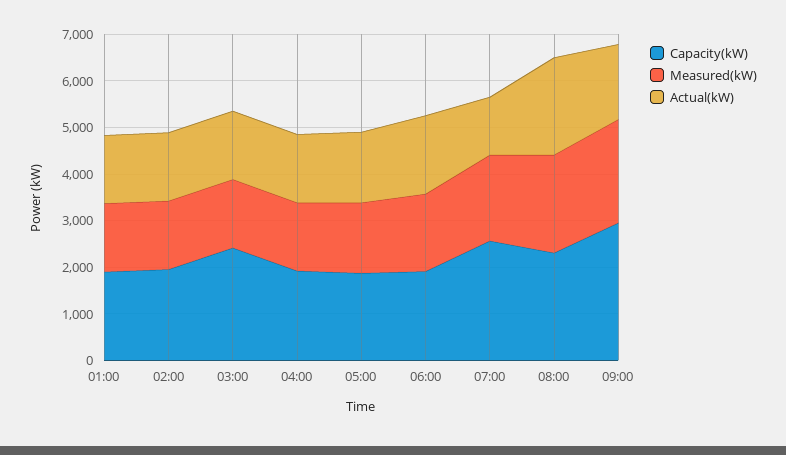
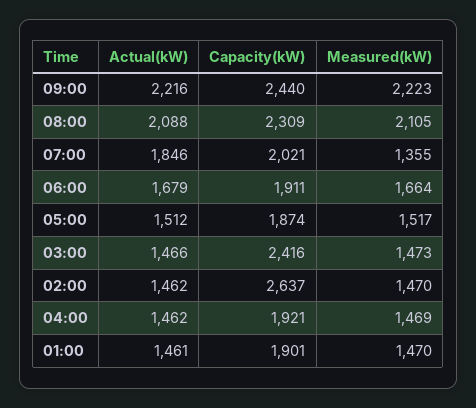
Capacity(kW), 02:00: 2000 -> 2637
Capacity(kW), 07:00: 2600 -> 2021
Measured(kW), 07:00: 1800 -> 1355
Actual(kW), 07:00: 1200 -> 1846
Capacity(kW), 09:00: 3000 -> 2440
Actual(kW), 09:00: 1600 -> 2216

